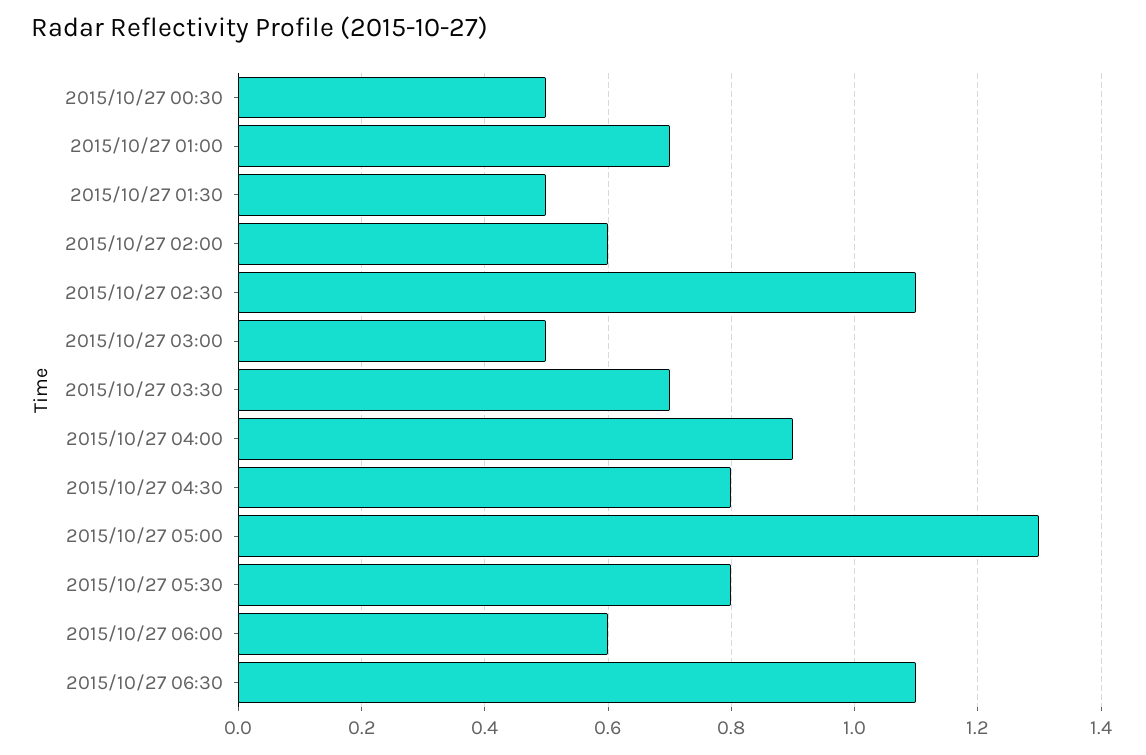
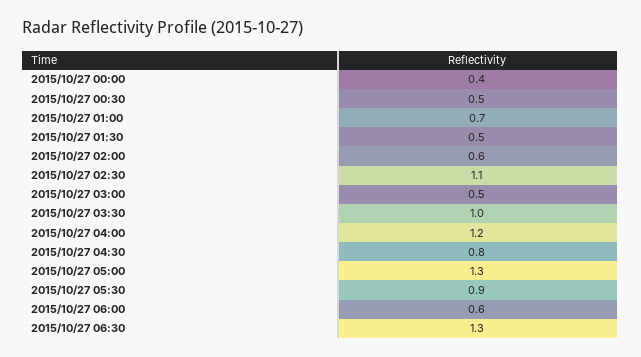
2015/10/27 03:30: 0.7 -> 1
2015/10/27 04:00: 0.9 -> 1.2
2015/10/27 05:30: 0.8 -> 0.9
2015/10/27 06:30: 1.1 -> 1.3
2015/10/27 00:00: none -> 0.4

